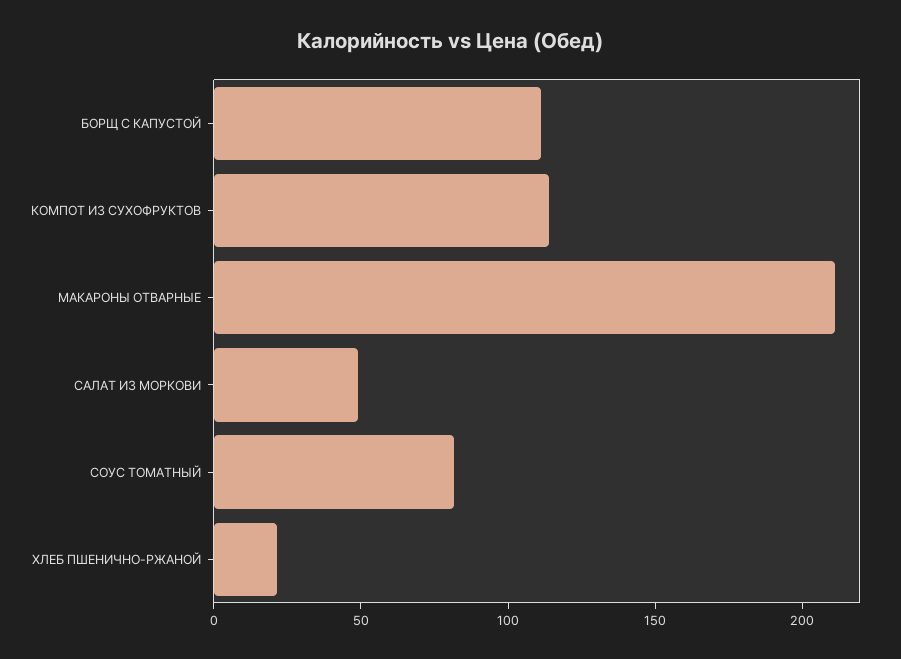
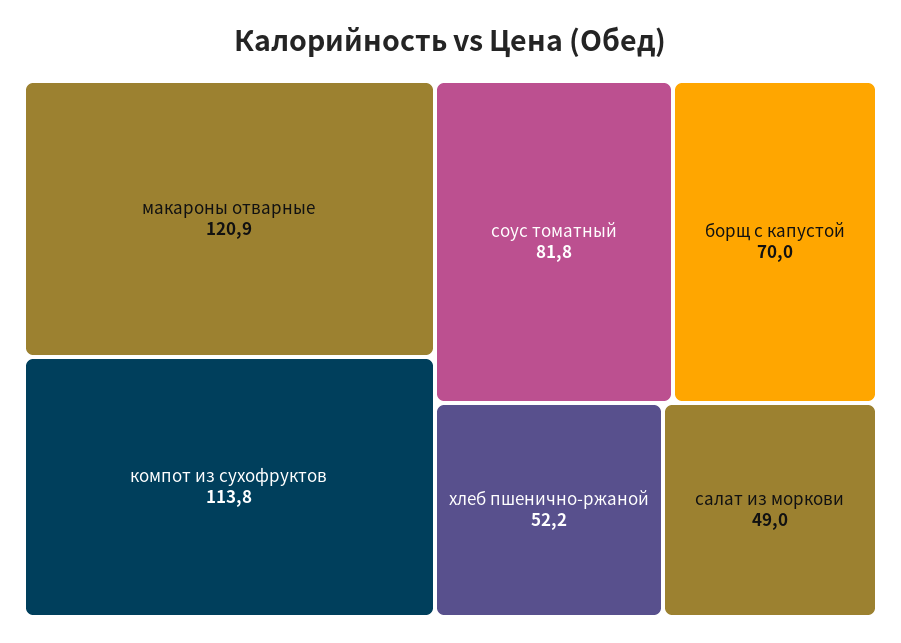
БОРЩ С КАПУСТОЙ: 110 -> 70
МАКАРОНЫ ОТВАРНЫЕ: 210 -> 120.9
ХЛЕБ ПШЕНИЧНО-РЖАНОЙ: 20 -> 52.2

